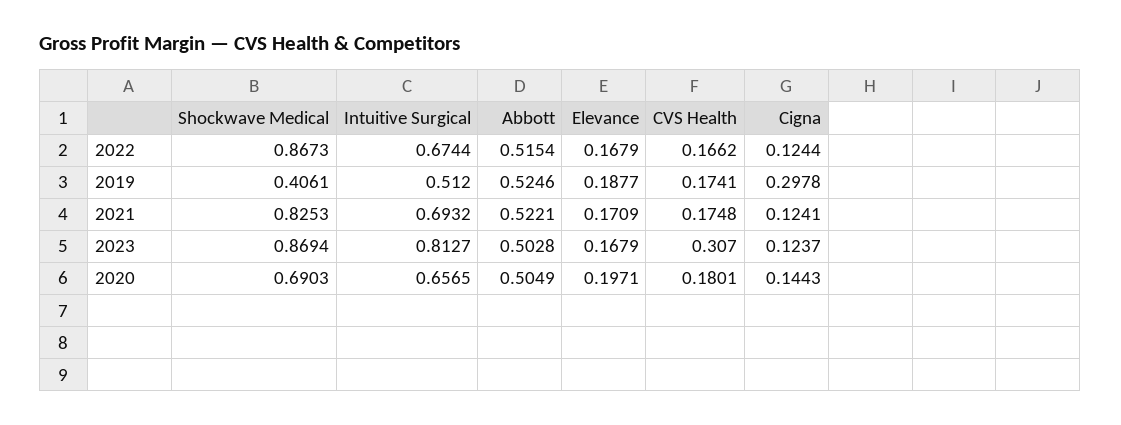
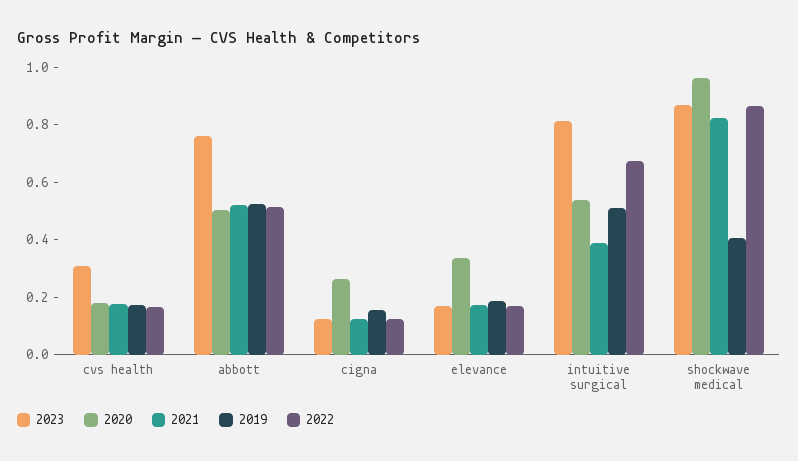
2019, Cigna: 0.2978 -> 0.15
2021, Intuitive Surgical: 0.6932 -> 0.4
2023, Abbott: 0.5028 -> 0.75
2020, Shockwave Medical: 0.6903 -> 0.95
2020, Intuitive Surgical: 0.6565 -> 0.55
2020, Elevance: 0.1971 -> 0.35
2020, Cigna: 0.1443 -> 0.25

